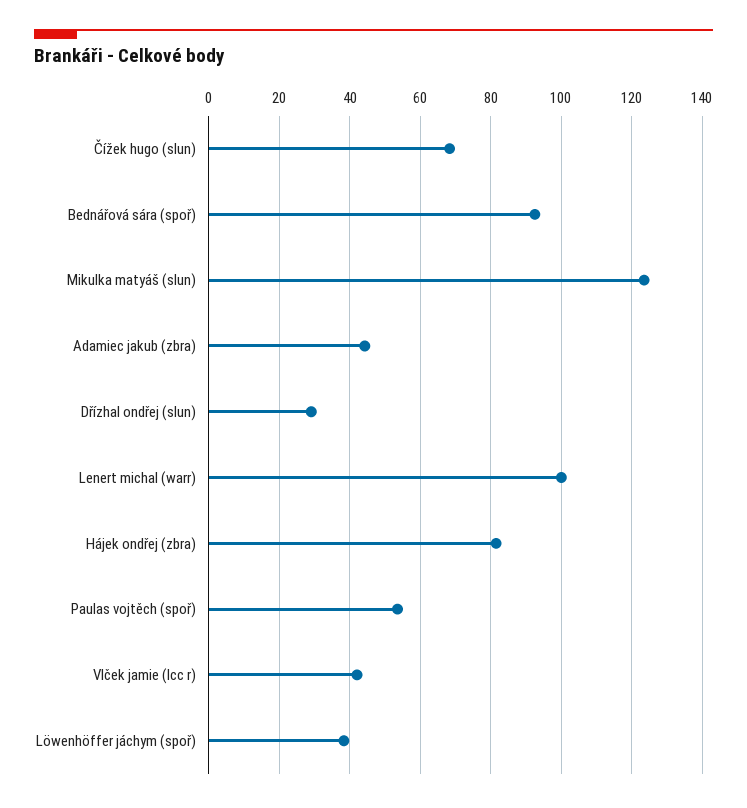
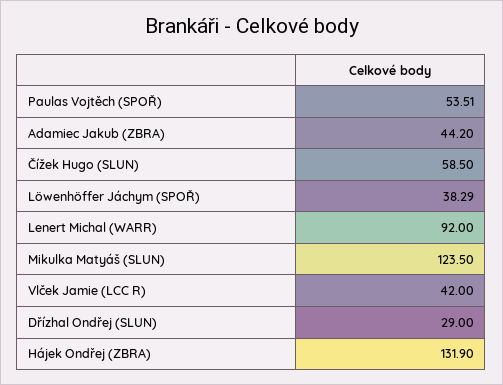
Čížek hugo (slun): 68 -> 58.5
Bednářová sára (spoř): 92 -> none
Lenert michal (warr): 100 -> 92
Hájek ondřej (zbra): 82 -> 131.9

